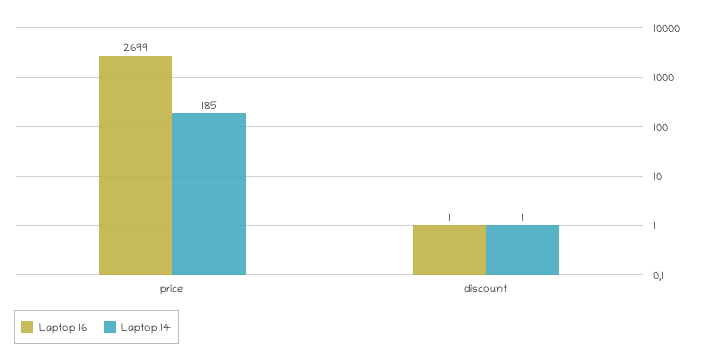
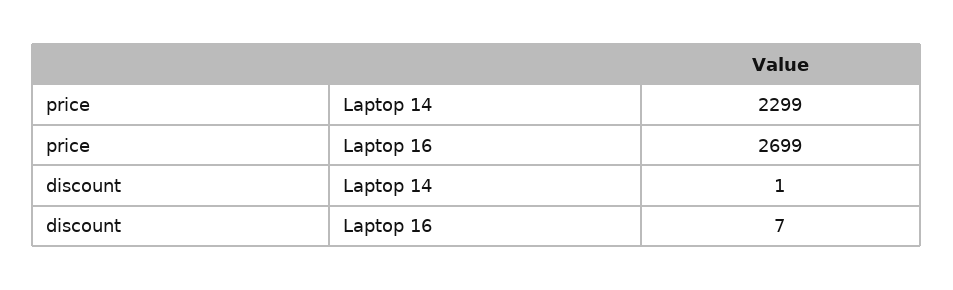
Laptop 14, price: 185 -> 2299
Laptop 16, discount: 1 -> 7

